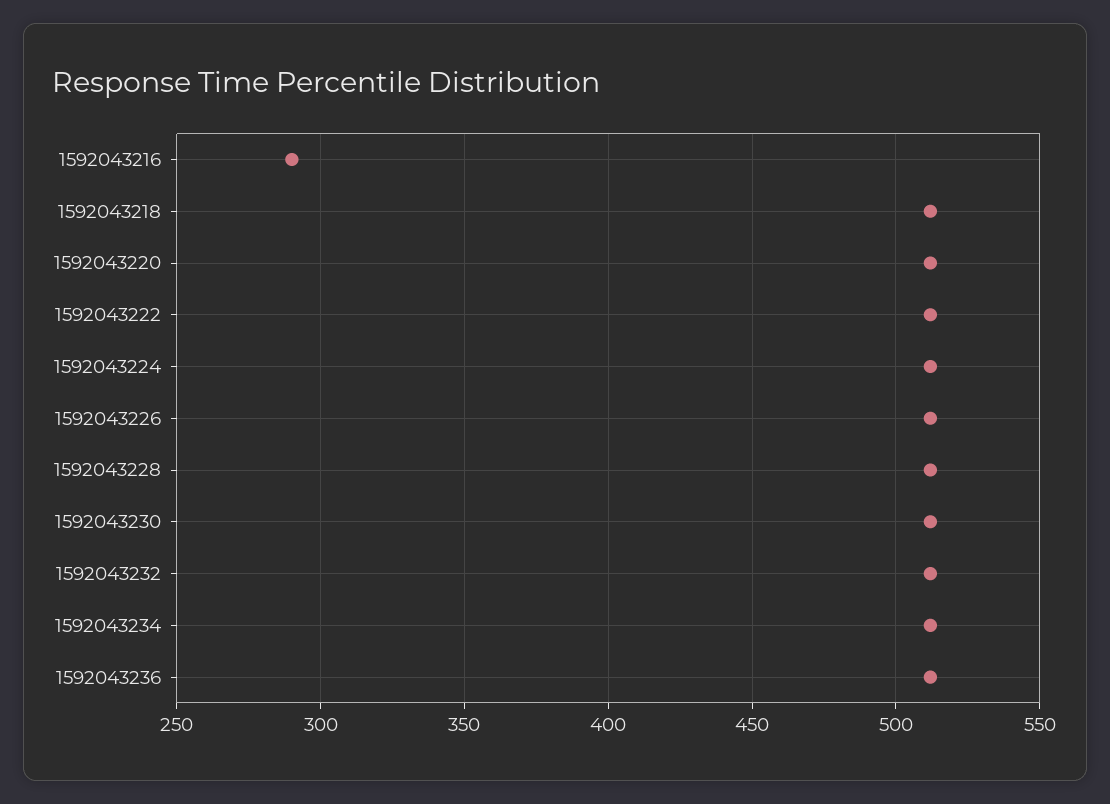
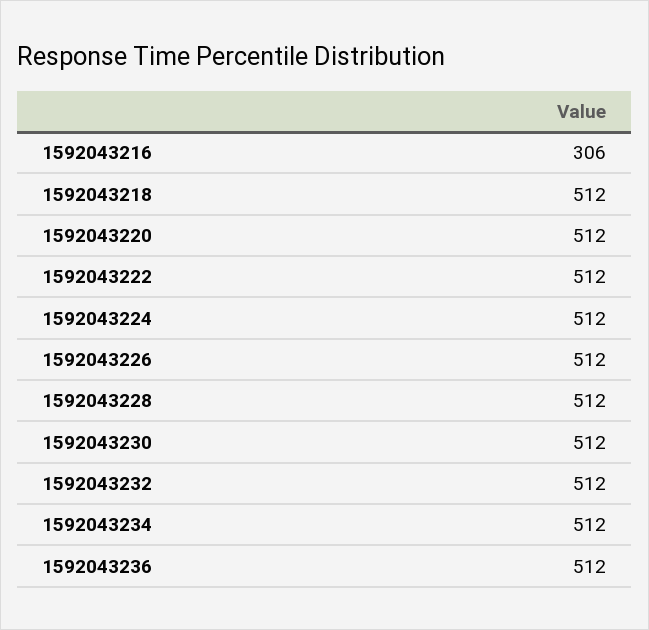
1592043216: 290 -> 306

